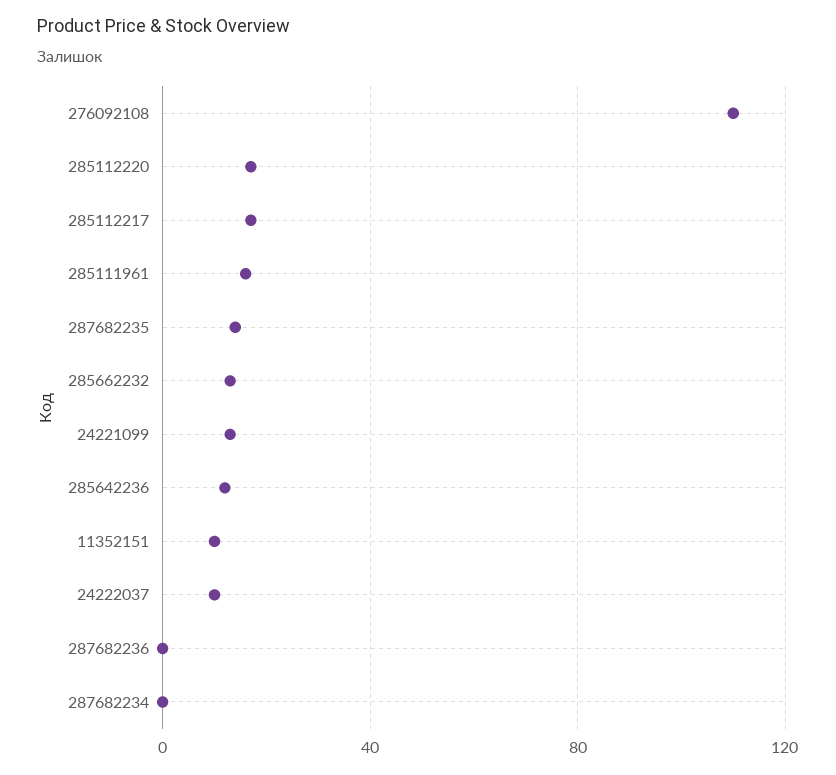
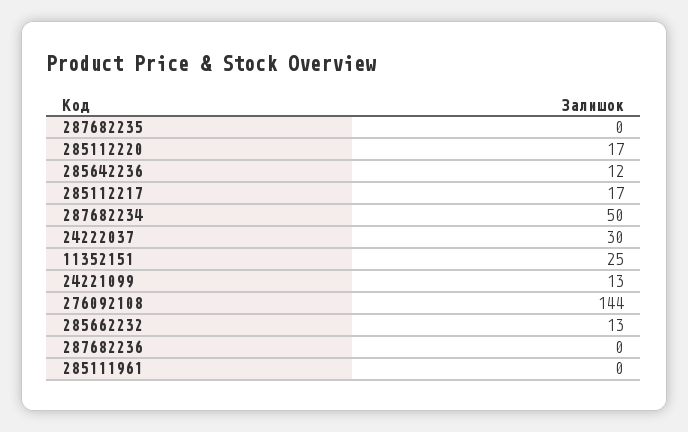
276092108: 110 -> 144
285111961: 15 -> 0
287682235: 15 -> 0
11352151: 10 -> 25
24222037: 10 -> 30
287682234: 0 -> 50

